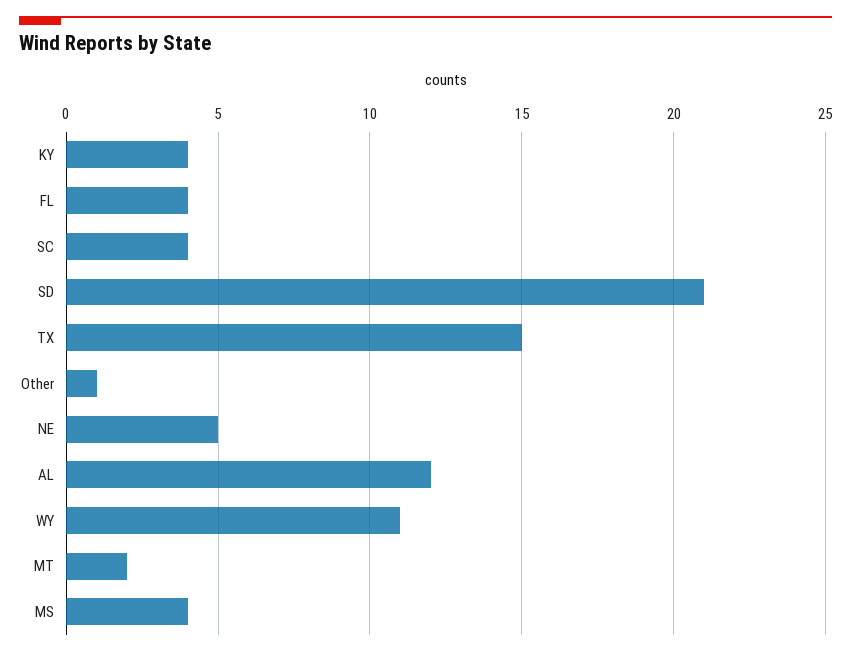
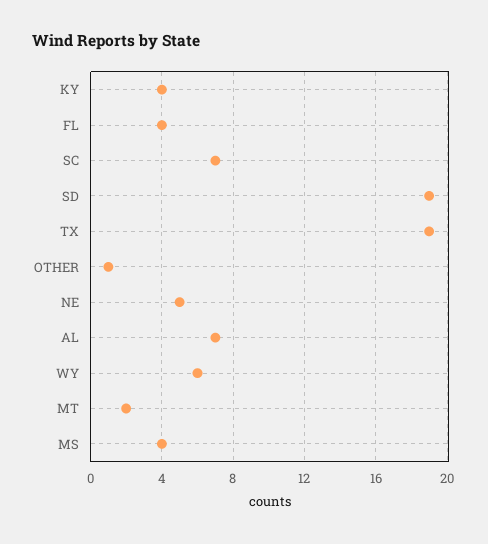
SC: 4 -> 7
SD: 21 -> 19
TX: 15 -> 19
AL: 12 -> 7
WY: 11 -> 6

